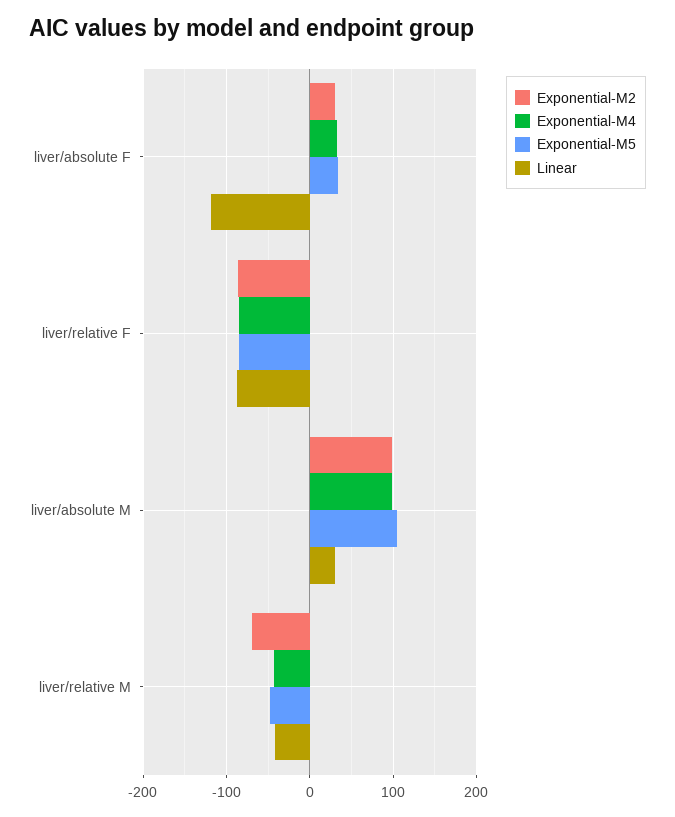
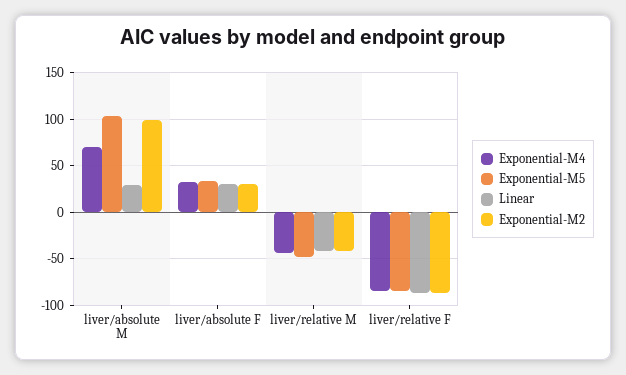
Linear, liver/absolute F: -120 -> 30
Exponential-M4, liver/absolute M: 100 -> 70
Exponential-M2, liver/relative M: -70 -> -40

